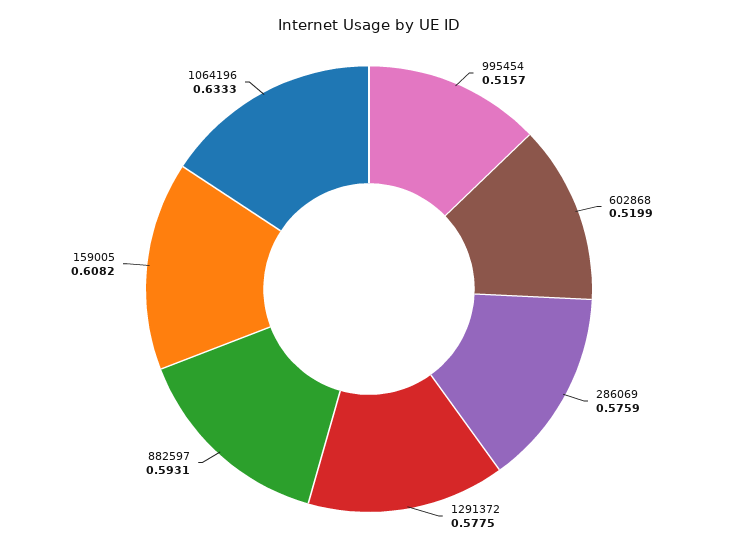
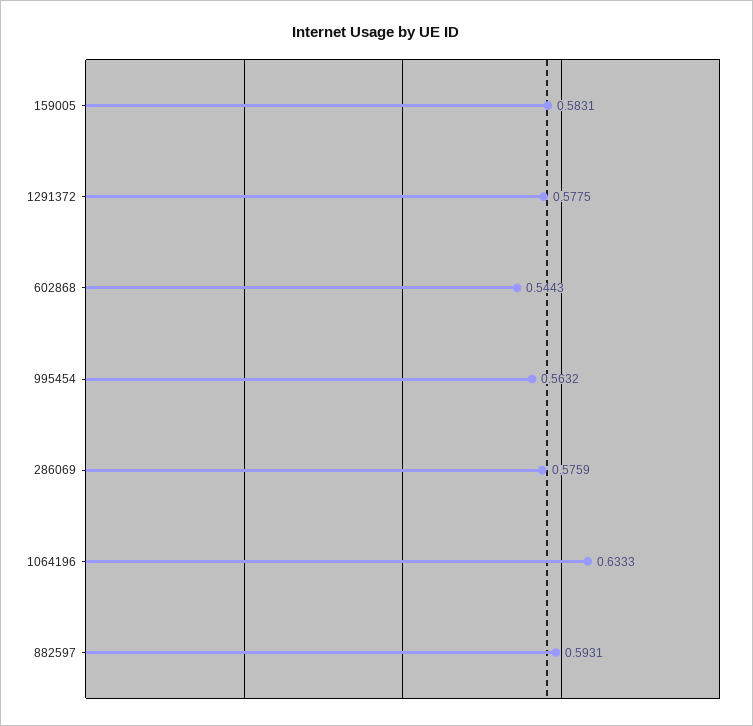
995454: 0.5157 -> 0.5632
602868: 0.5199 -> 0.5443
159005: 0.6082 -> 0.5831

